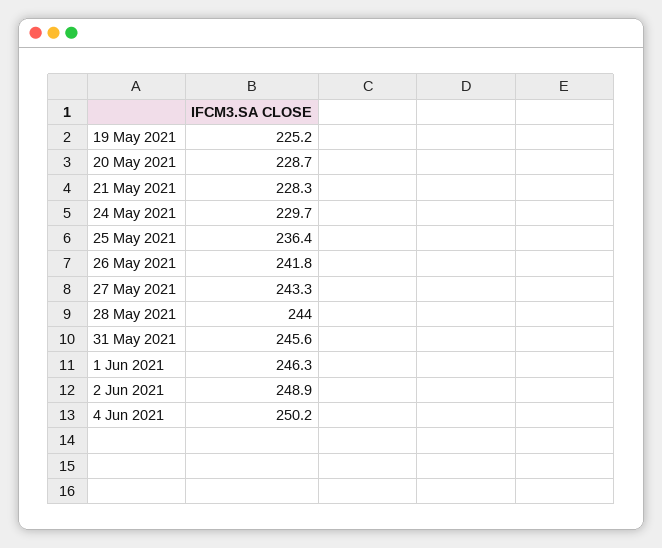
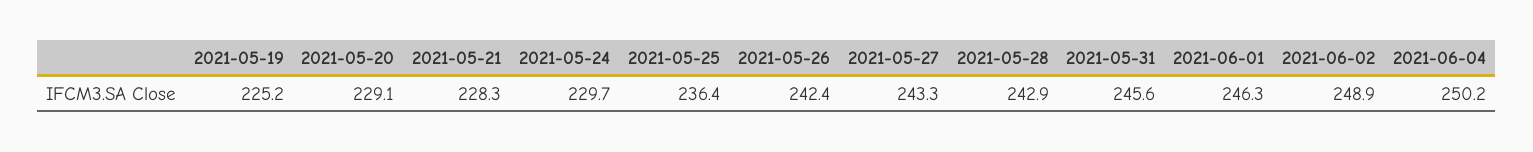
20 May 2021: 228.7 -> 229.1
26 May 2021: 241.8 -> 242.4
28 May 2021: 244 -> 242.9

